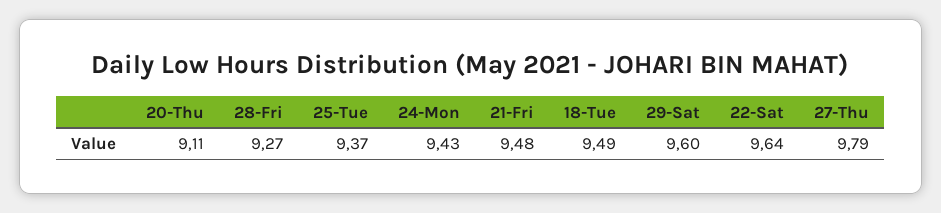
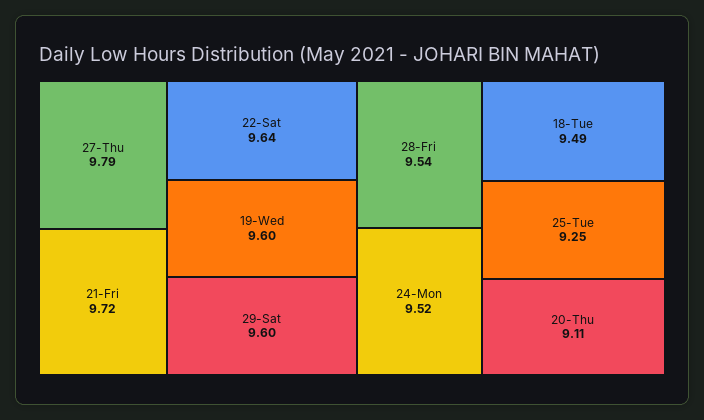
28-Fri: 9.27 -> 9.54
25-Tue: 9.37 -> 9.25
24-Mon: 9.43 -> 9.52
21-Fri: 9.48 -> 9.72
19-Wed: none -> 9.6

